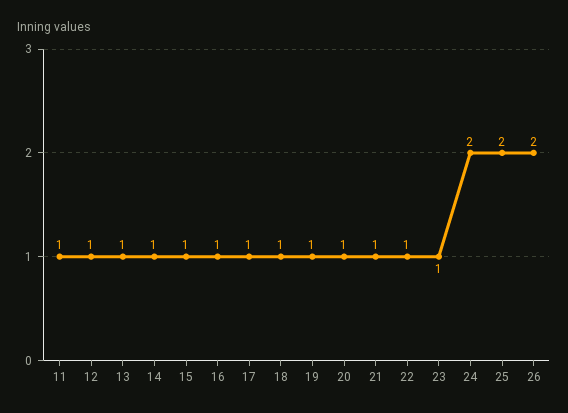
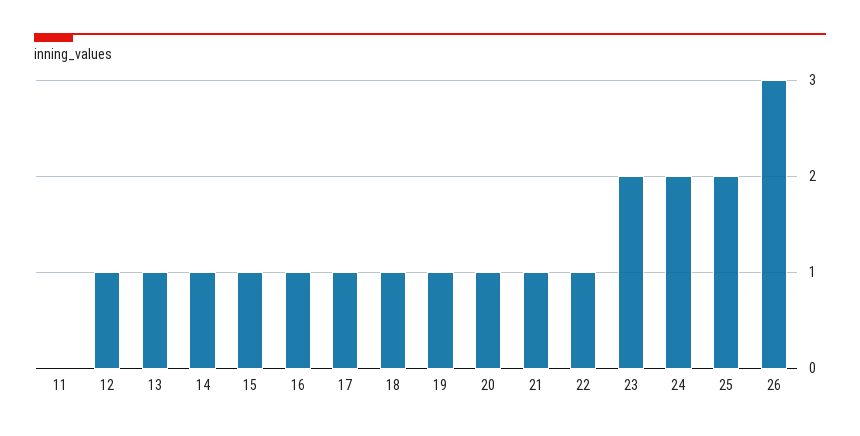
11: 1 -> 0
23: 1 -> 2
26: 2 -> 3

